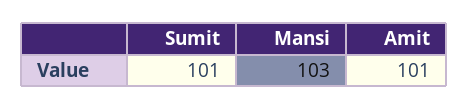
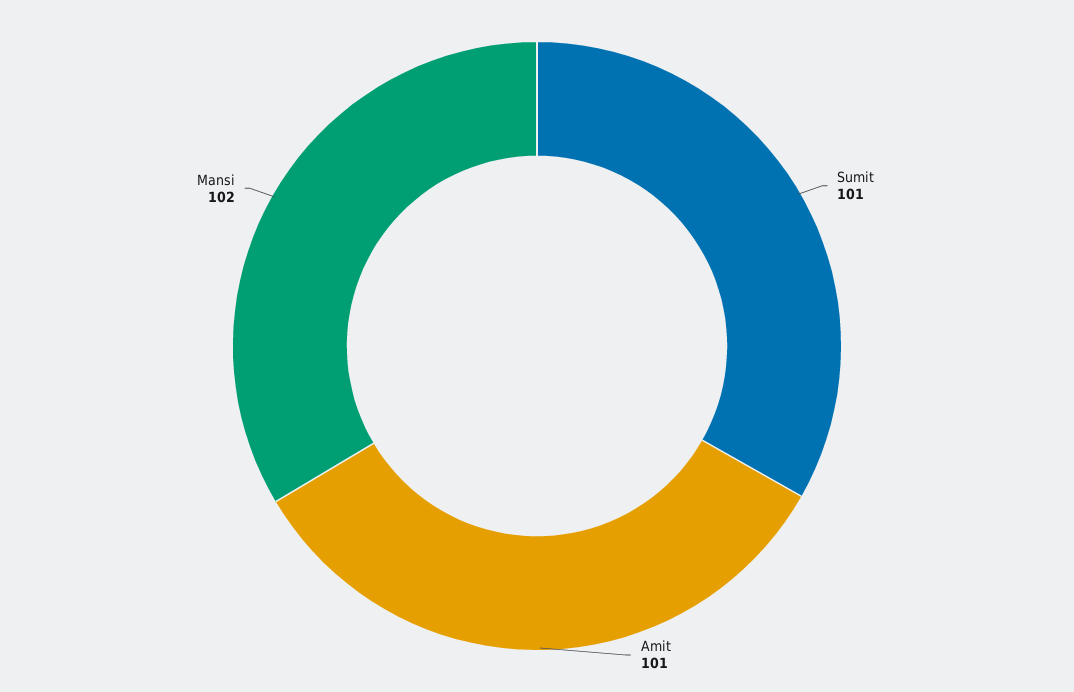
Mansi: 103 -> 102

